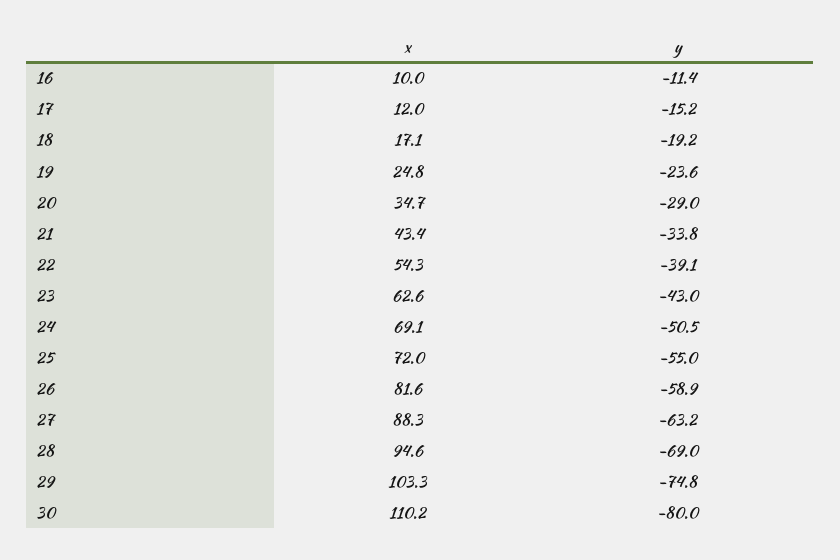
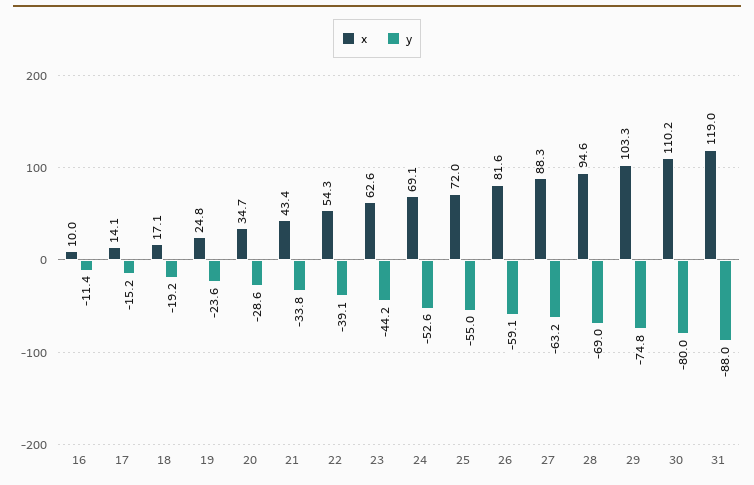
x, 17: 12 -> 14.1
y, 20: -29 -> -28.6
y, 23: -43 -> -44.2
y, 24: -50.5 -> -52.6
y, 26: -58.9 -> -59.1
x, 31: none -> 119
y, 31: none -> -88

